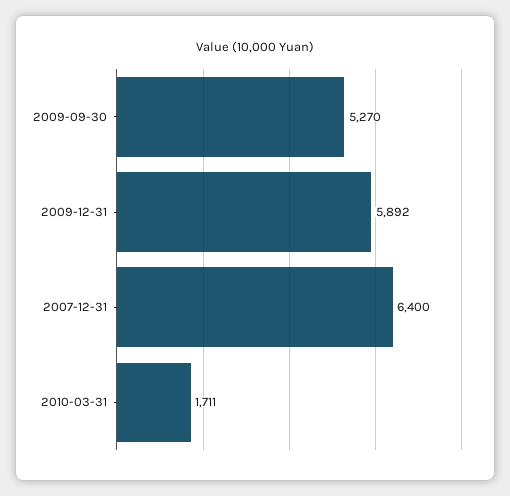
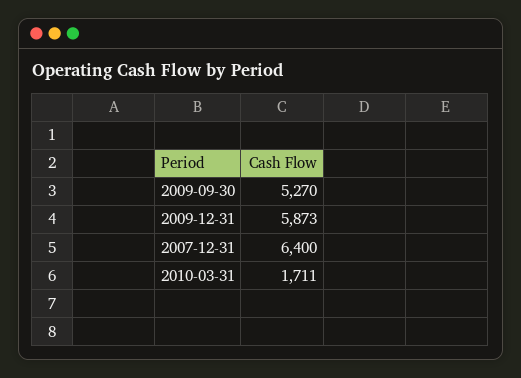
2009-12-31: 5892 -> 5873

